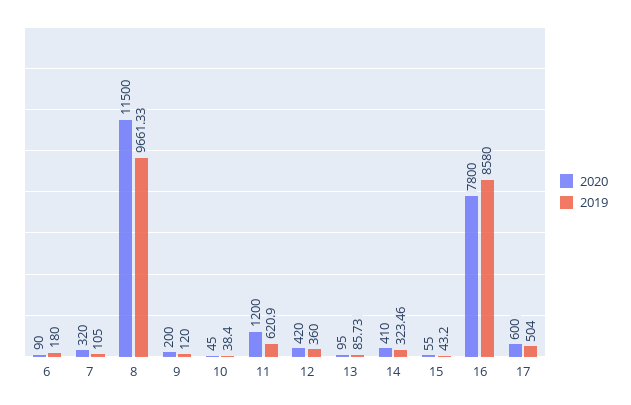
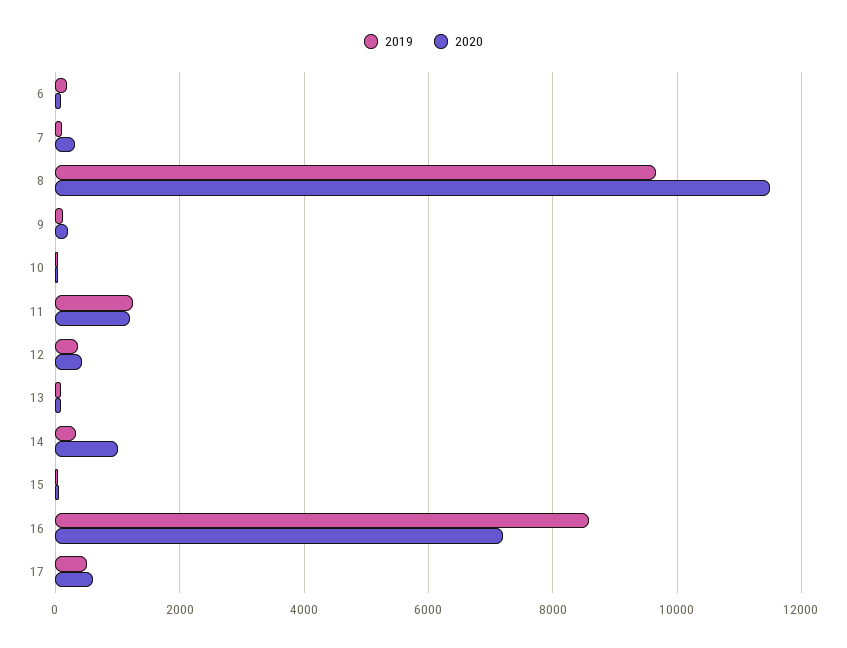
2019, 11: 620.9 -> 1200
2020, 14: 410 -> 1000
2020, 16: 7800 -> 7200

